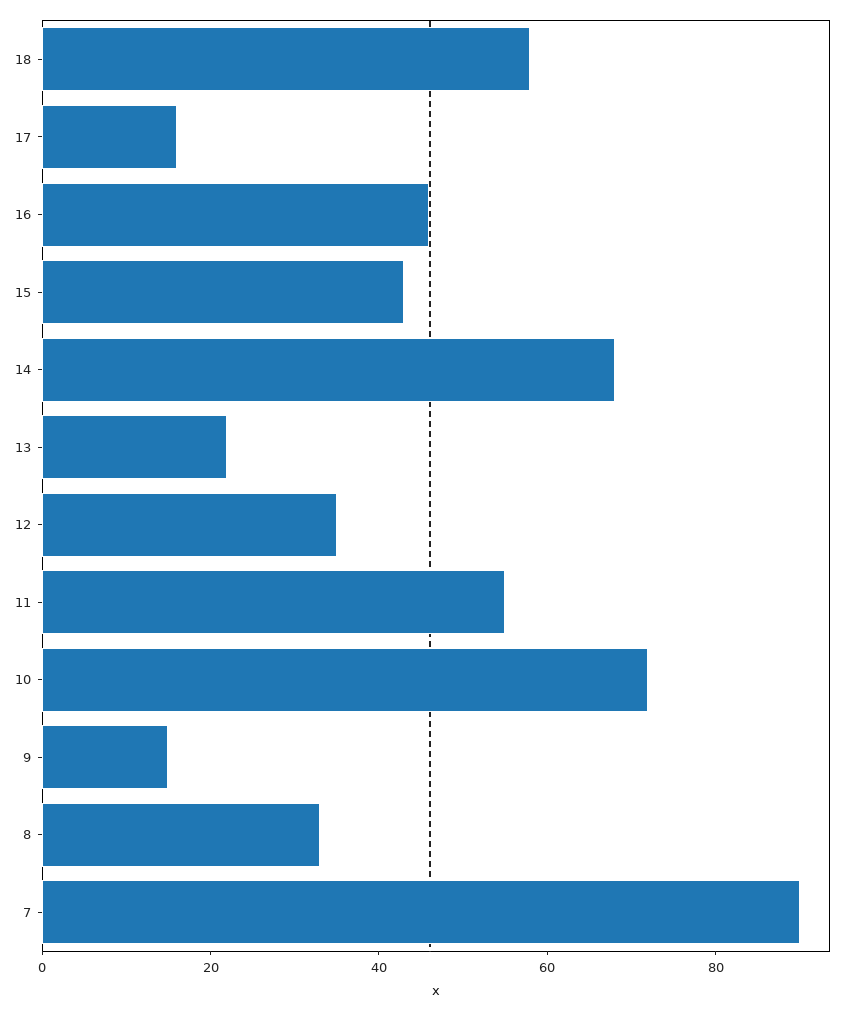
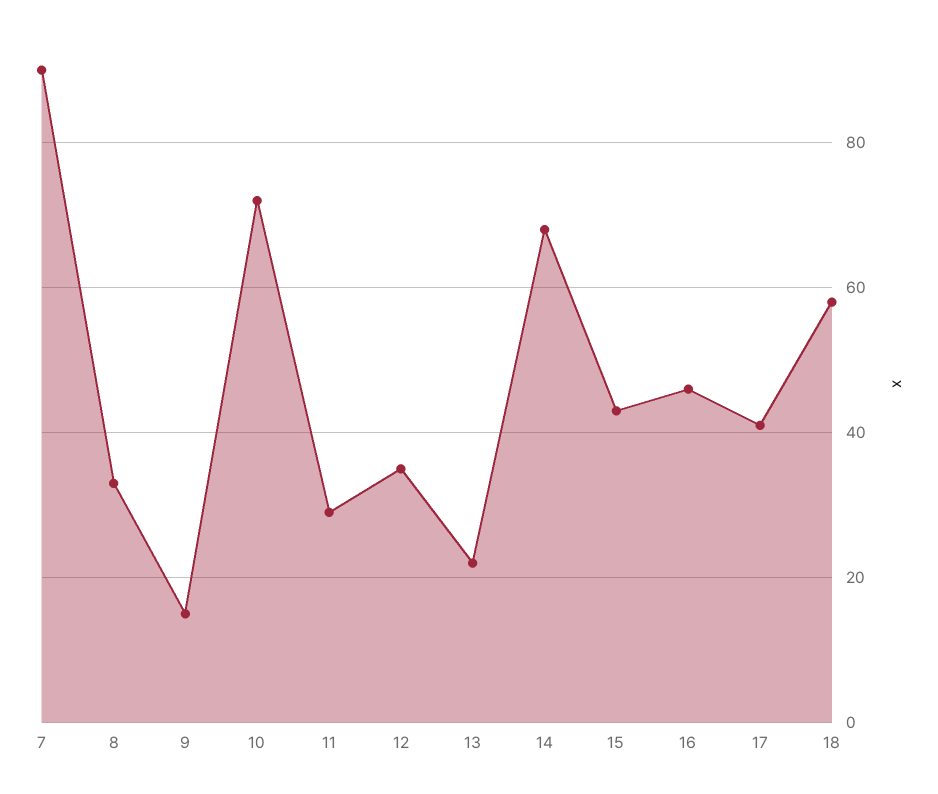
17: 15 -> 40
11: 55 -> 30

